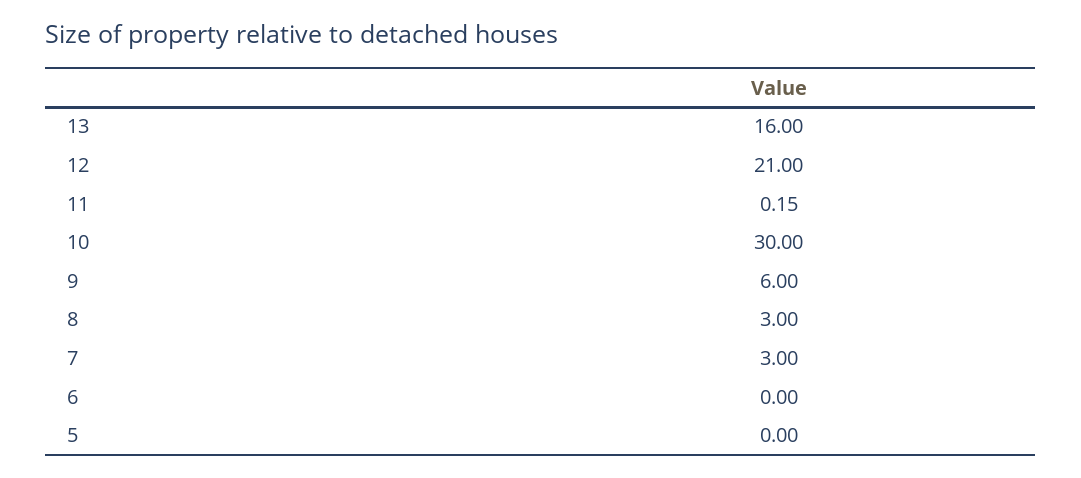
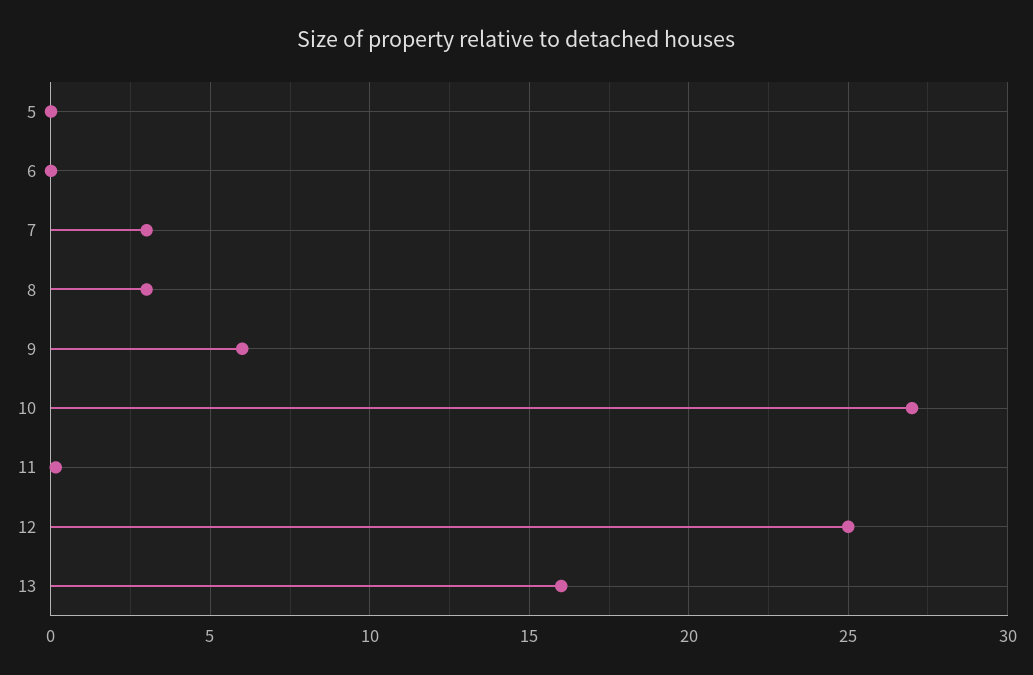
12: 21 -> 25
10: 30 -> 27

